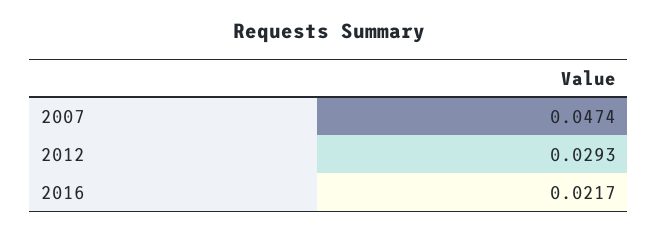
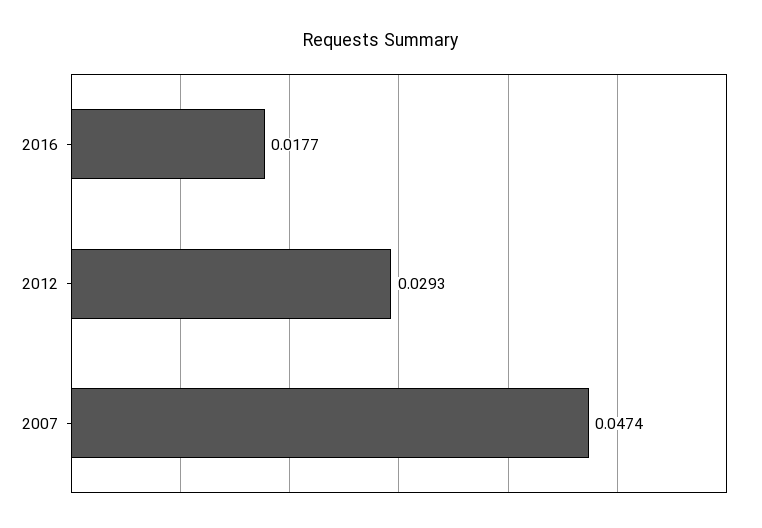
2016: 0.0217 -> 0.0177

